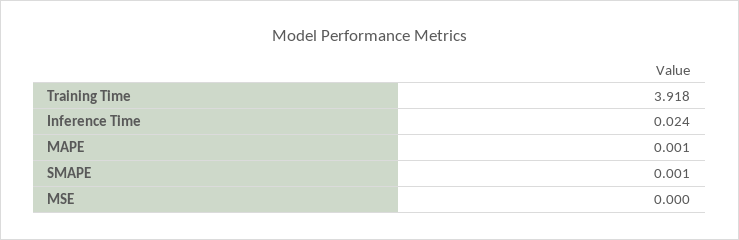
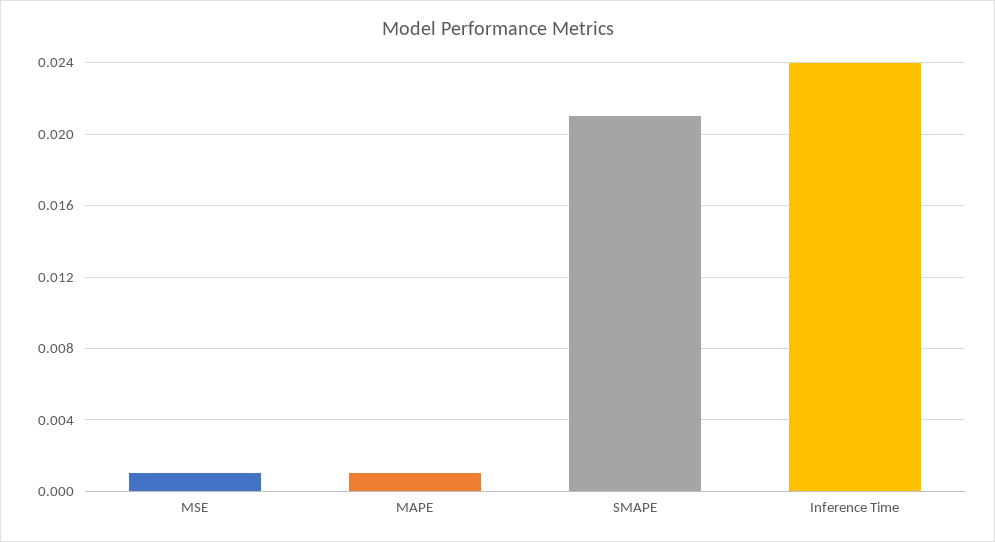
Training Time: 3.918 -> none
SMAPE: 0.001 -> 0.021
MSE: 0 -> 0.001

